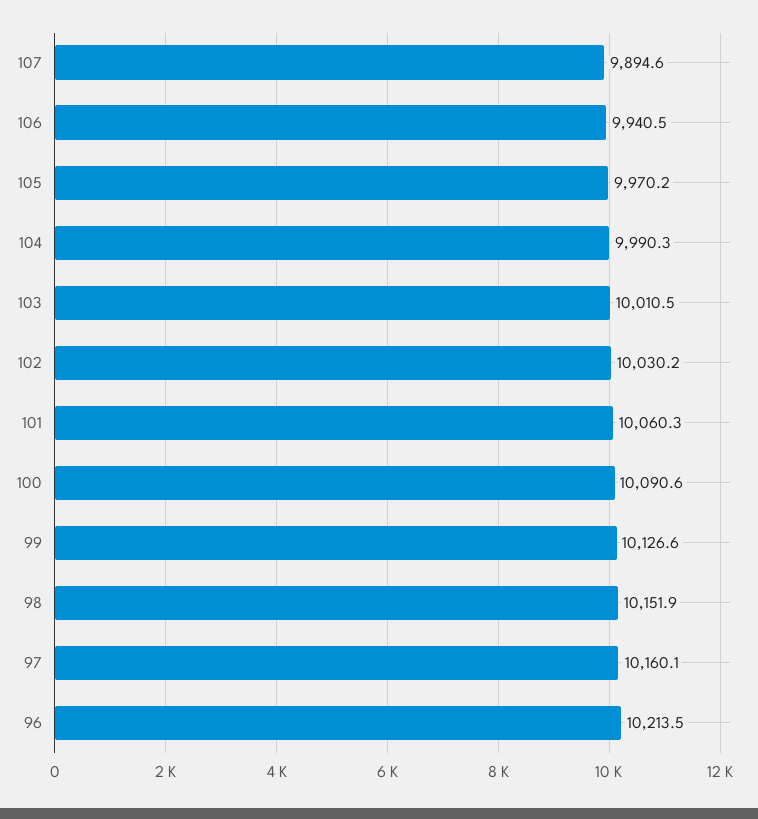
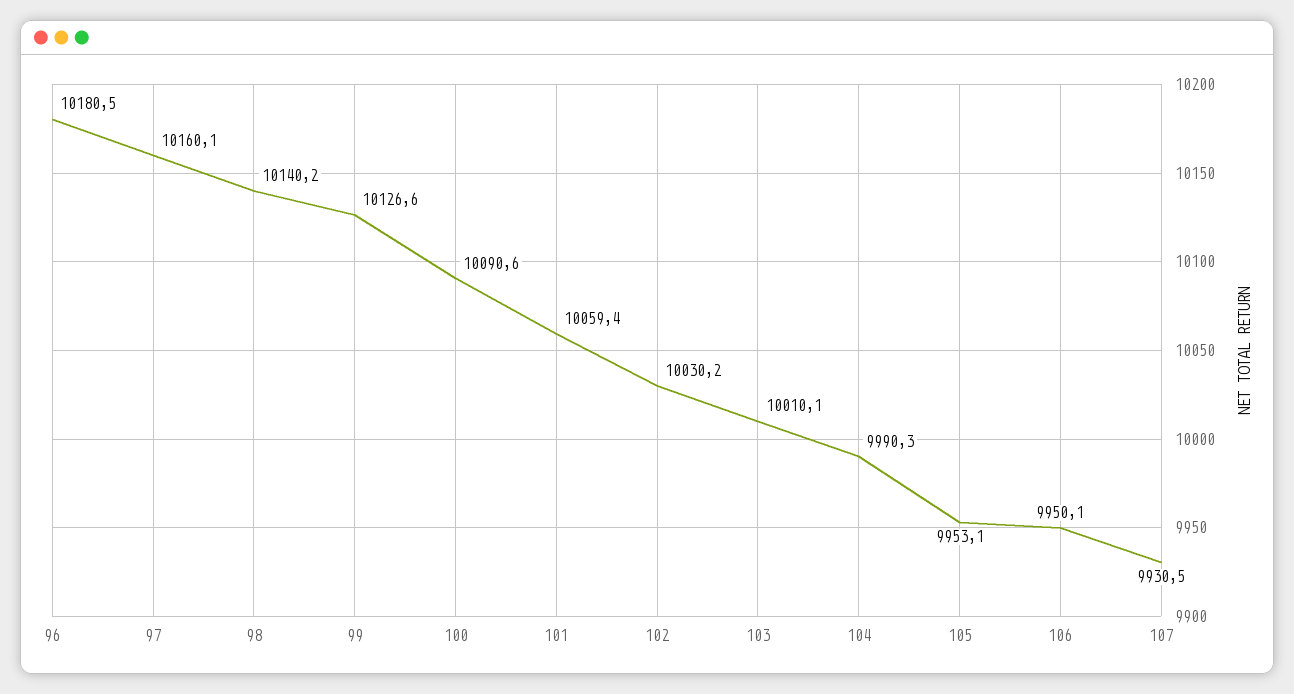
107: 9894.6 -> 9930.5
106: 9940.5 -> 9950.1
105: 9970.2 -> 9953.1
103: 10010.5 -> 10010.1
101: 10060.3 -> 10059.4
98: 10151.9 -> 10140.2
96: 10213.5 -> 10180.5

